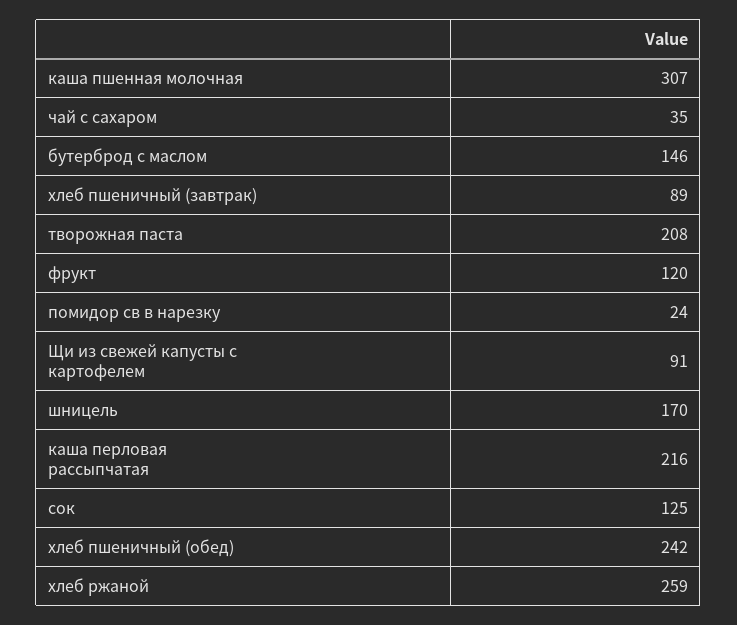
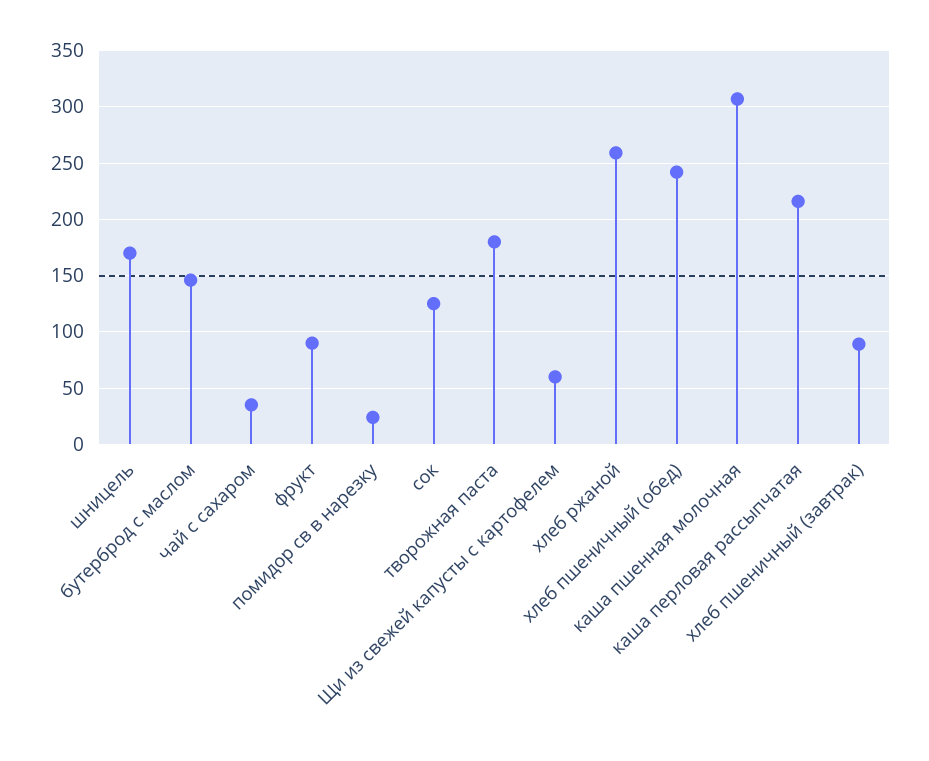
творожная паста: 208 -> 180
фрукт: 120 -> 90
Щи из свежей капусты с картофелем: 91 -> 60

